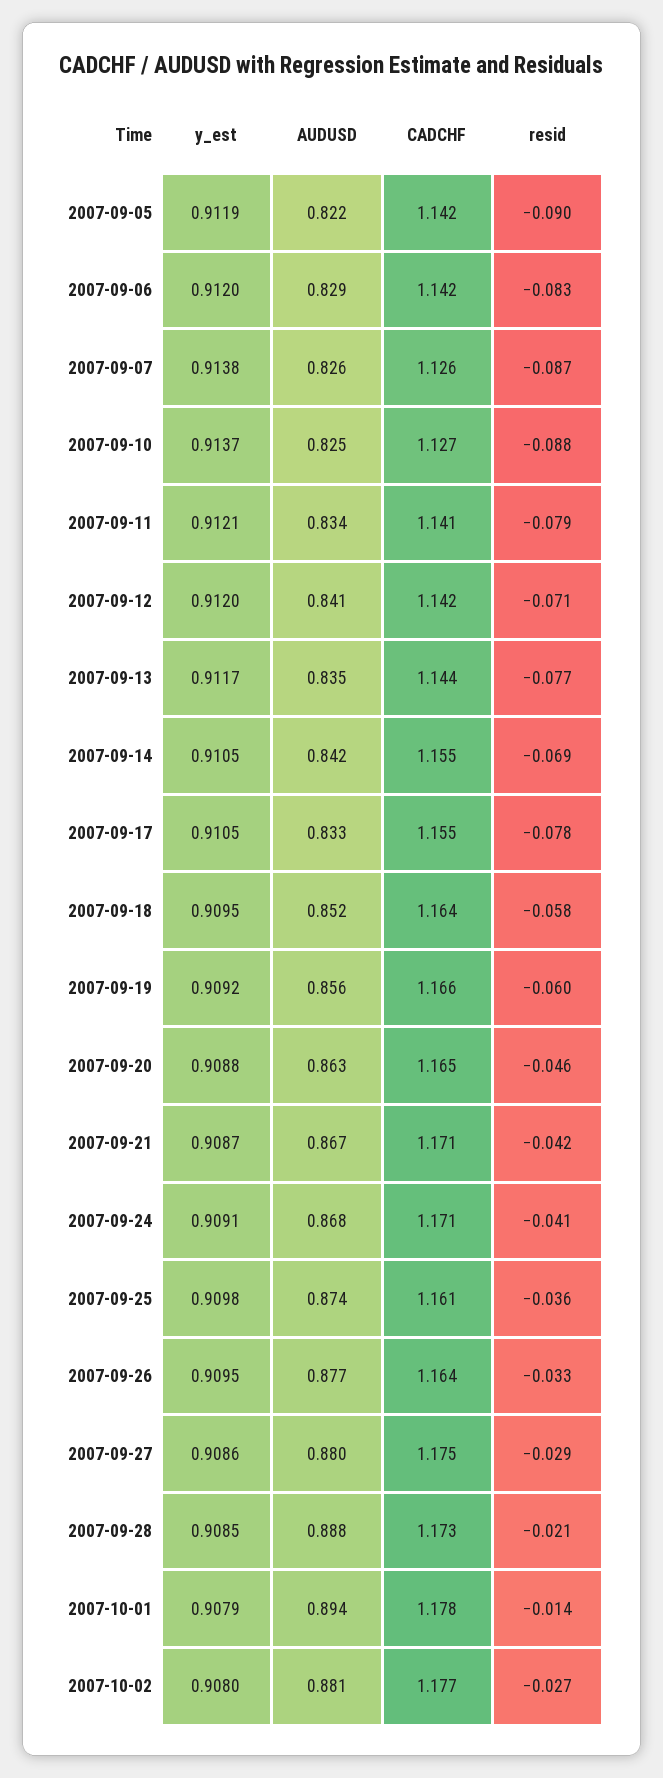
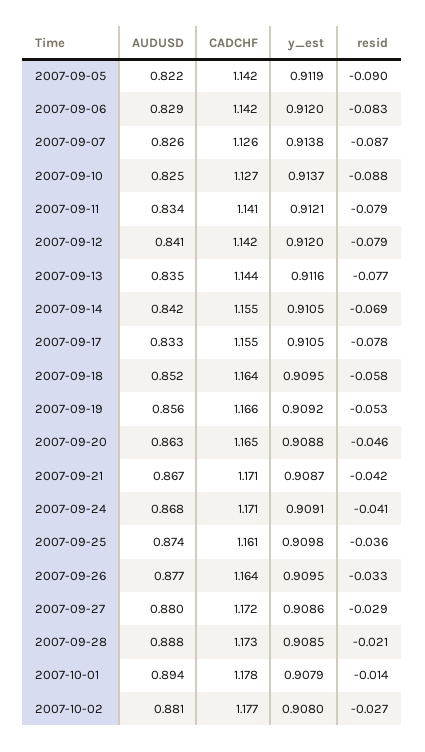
resid, 2007-09-12: -0.071 -> -0.079
y_est, 2007-09-13: 0.9117 -> 0.9116
resid, 2007-09-19: -0.06 -> -0.053
CADCHF, 2007-09-27: 1.175 -> 1.172

